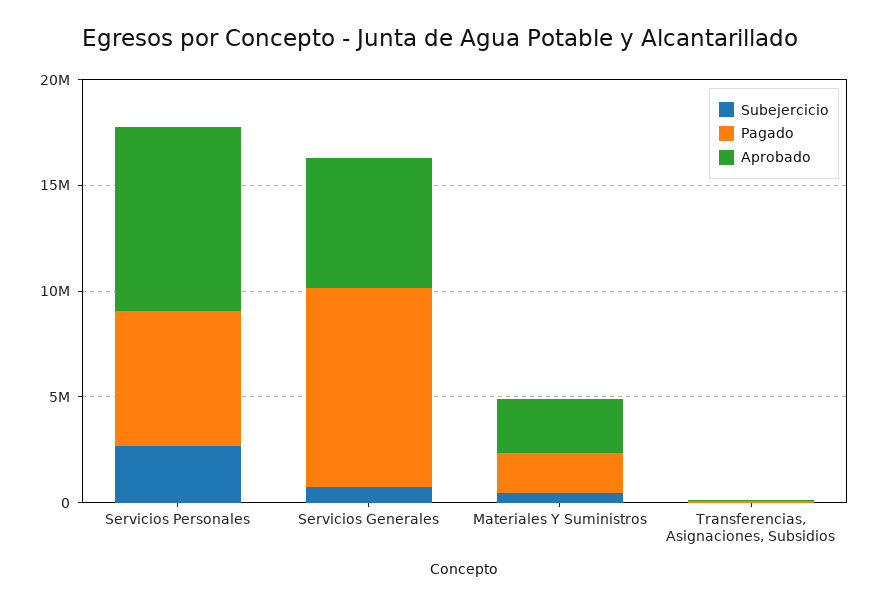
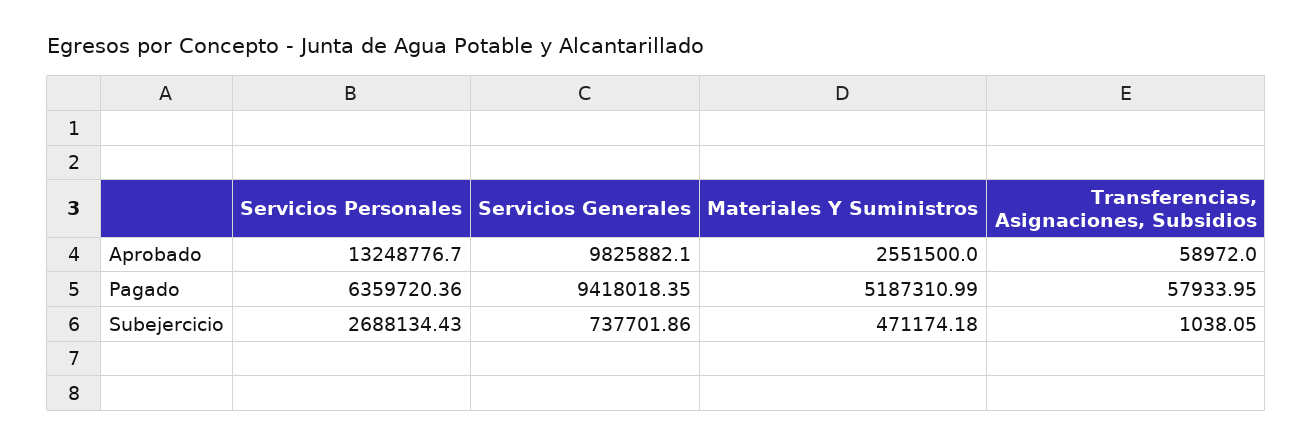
Aprobado, Servicios Personales: 9000000 -> 13248776.7
Aprobado, Servicios Generales: 6000000 -> 9825882.1
Pagado, Materiales Y Suministros: 2000000 -> 5187310.99

